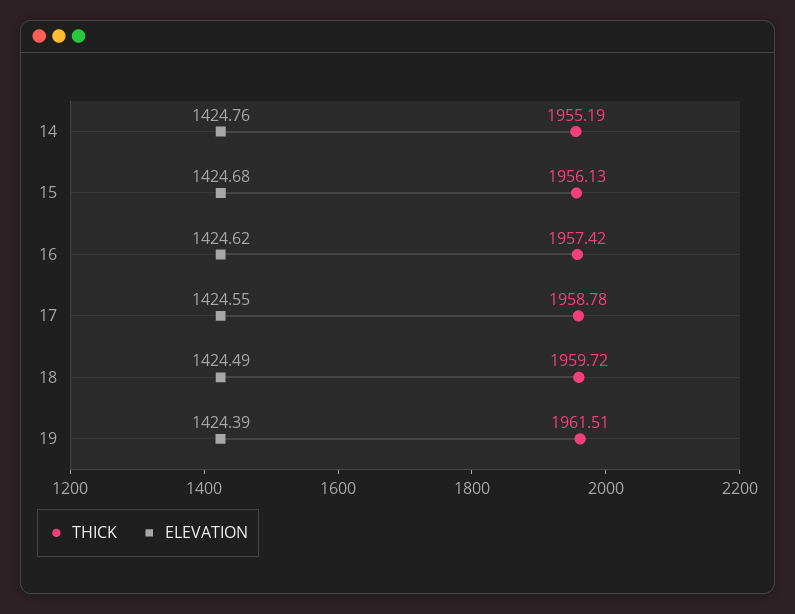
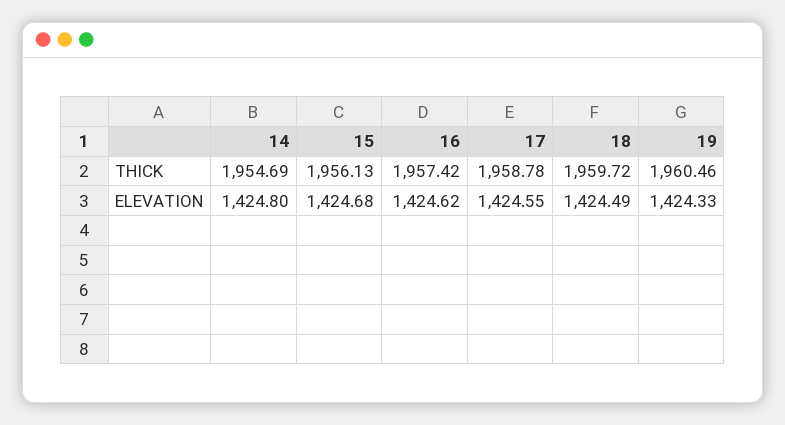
THICK, 14: 1955.19 -> 1954.69
ELEVATION, 14: 1424.76 -> 1424.8
THICK, 19: 1961.51 -> 1960.46
ELEVATION, 19: 1424.39 -> 1424.33

